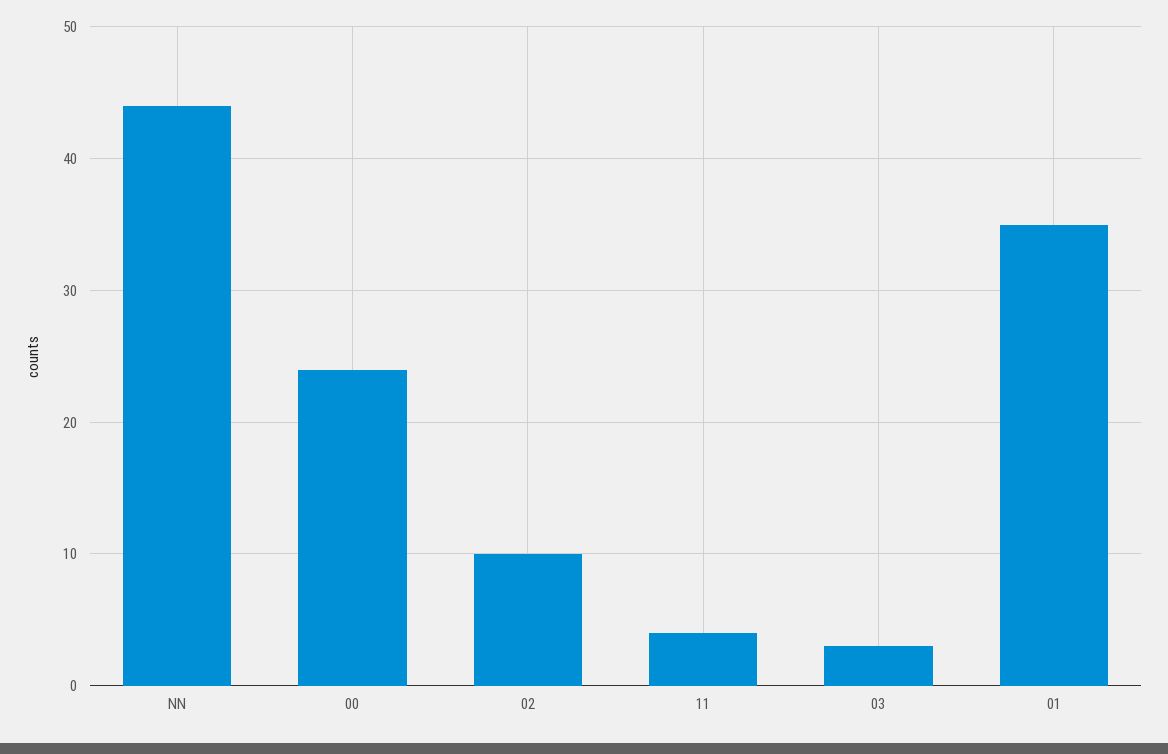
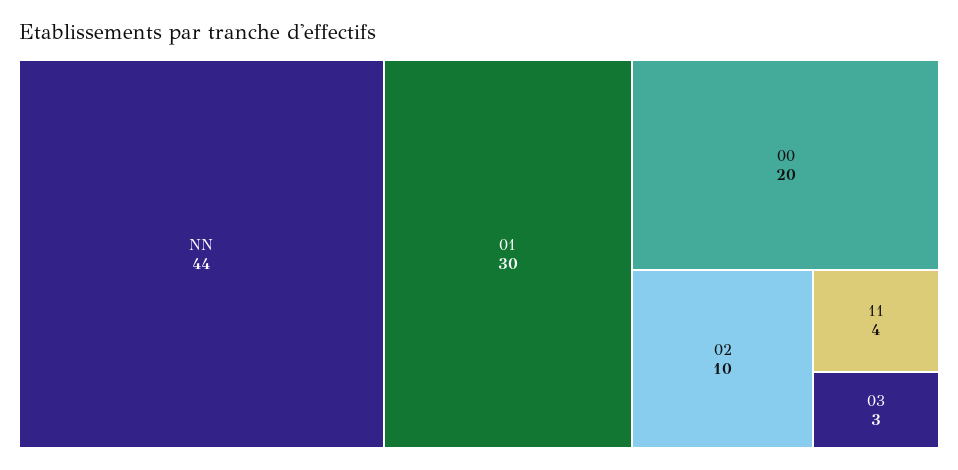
00: 24 -> 20
01: 35 -> 30

